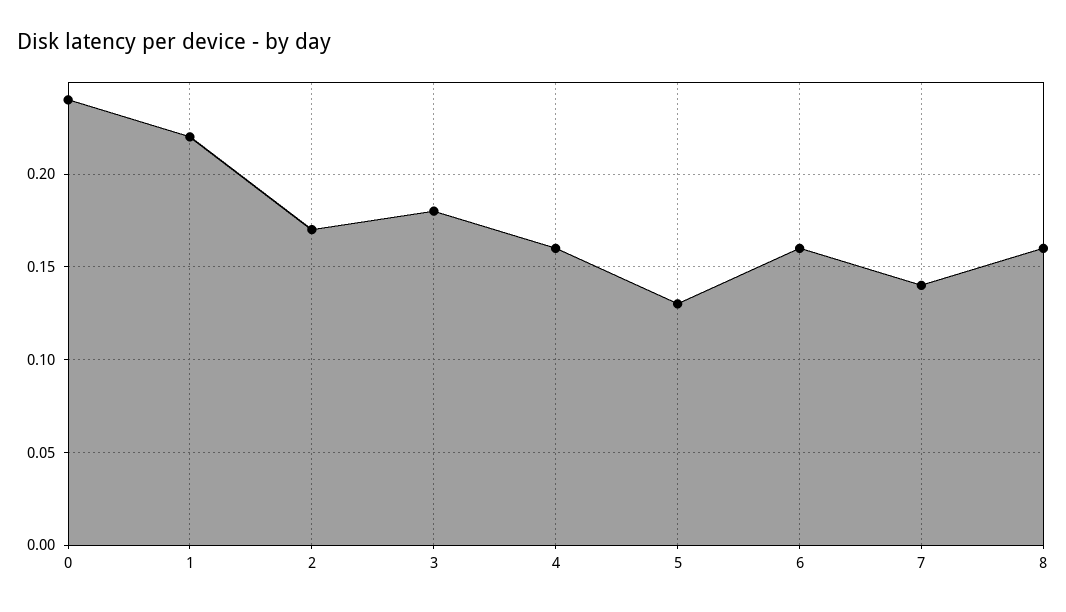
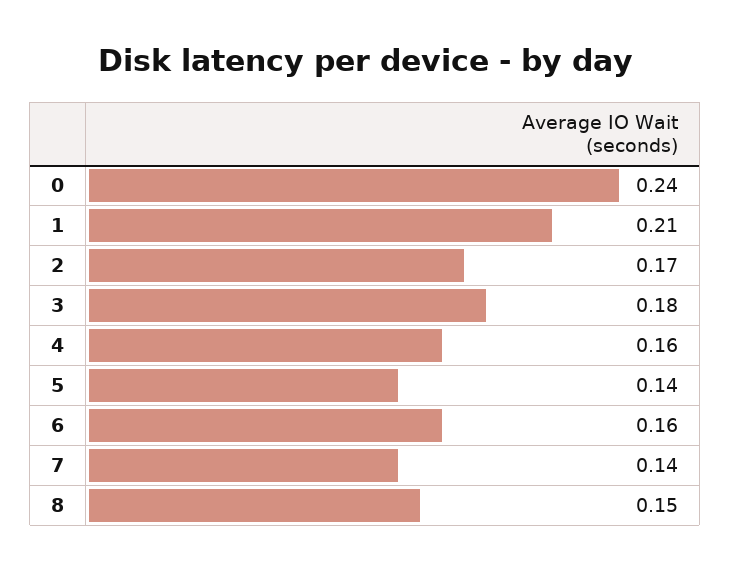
1: 0.22 -> 0.21
5: 0.13 -> 0.14
8: 0.16 -> 0.15

